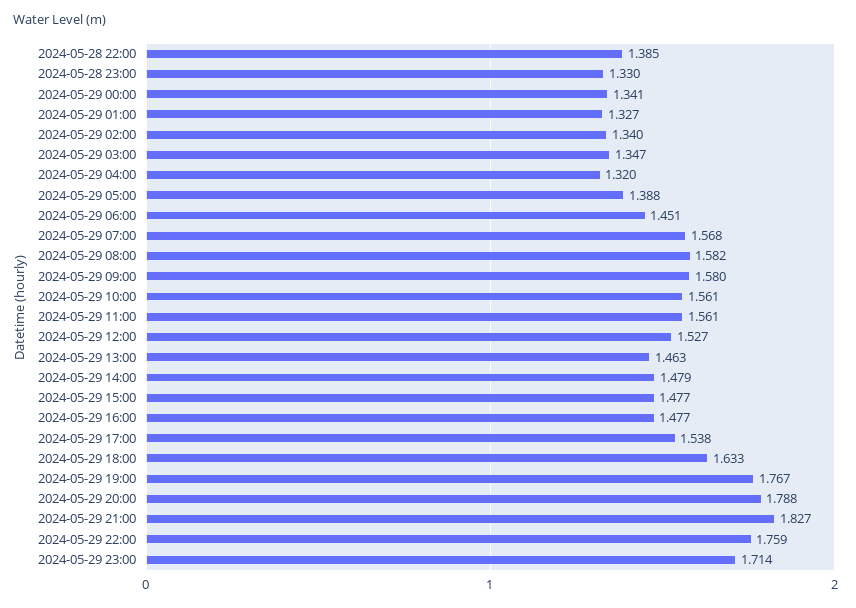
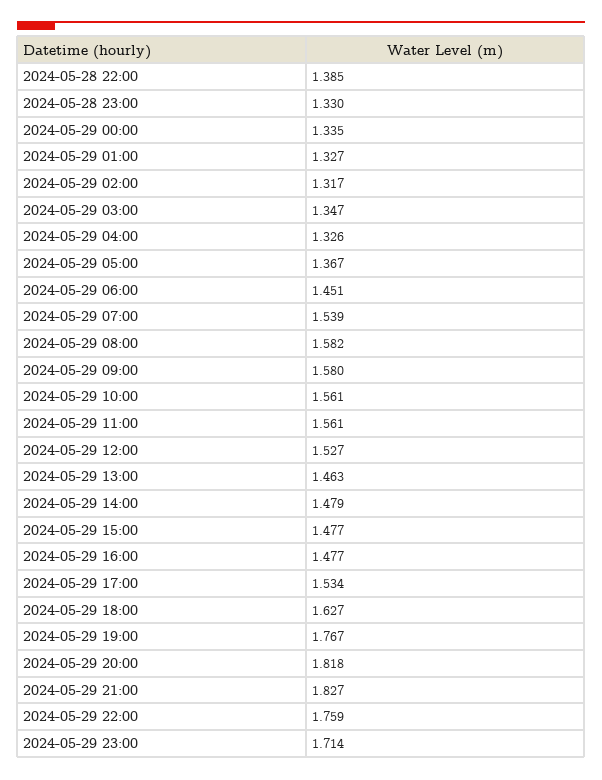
2024-05-29 00:00: 1.341 -> 1.335
2024-05-29 02:00: 1.34 -> 1.317
2024-05-29 04:00: 1.32 -> 1.326
2024-05-29 05:00: 1.388 -> 1.367
2024-05-29 07:00: 1.568 -> 1.539
2024-05-29 17:00: 1.538 -> 1.534
2024-05-29 18:00: 1.633 -> 1.627
2024-05-29 20:00: 1.788 -> 1.818

